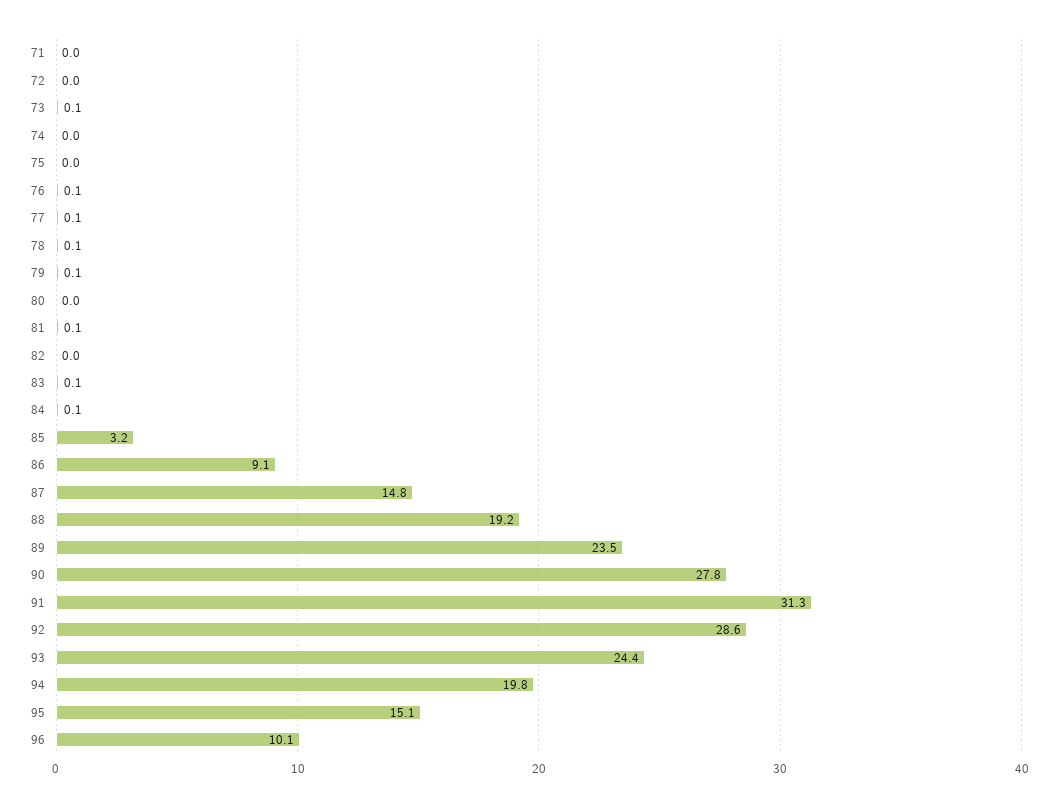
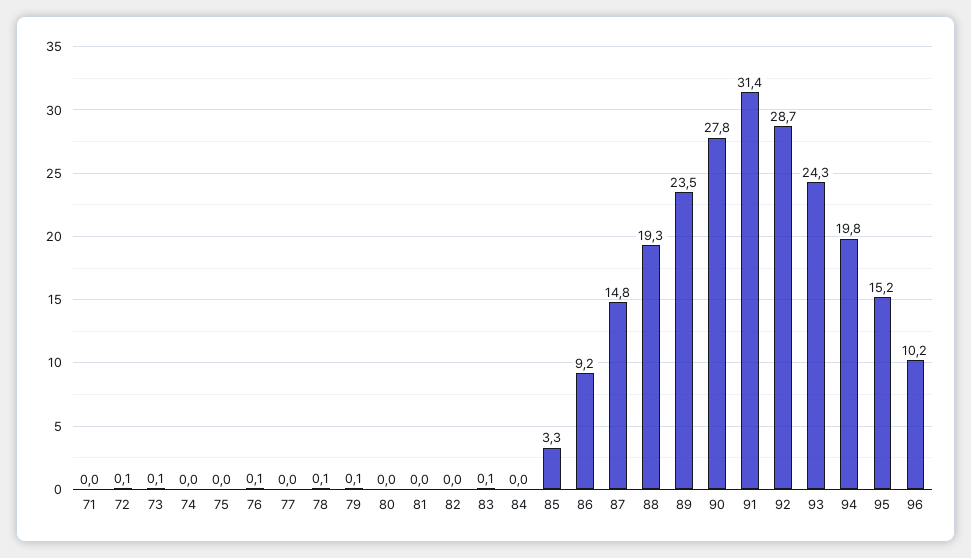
72: 0 -> 0.1
77: 0.1 -> 0
81: 0.1 -> 0
84: 0.1 -> 0
85: 3.2 -> 3.3
86: 9.1 -> 9.2
88: 19.2 -> 19.3
91: 31.3 -> 31.4
92: 28.6 -> 28.7
93: 24.4 -> 24.3
95: 15.1 -> 15.2
96: 10.1 -> 10.2

